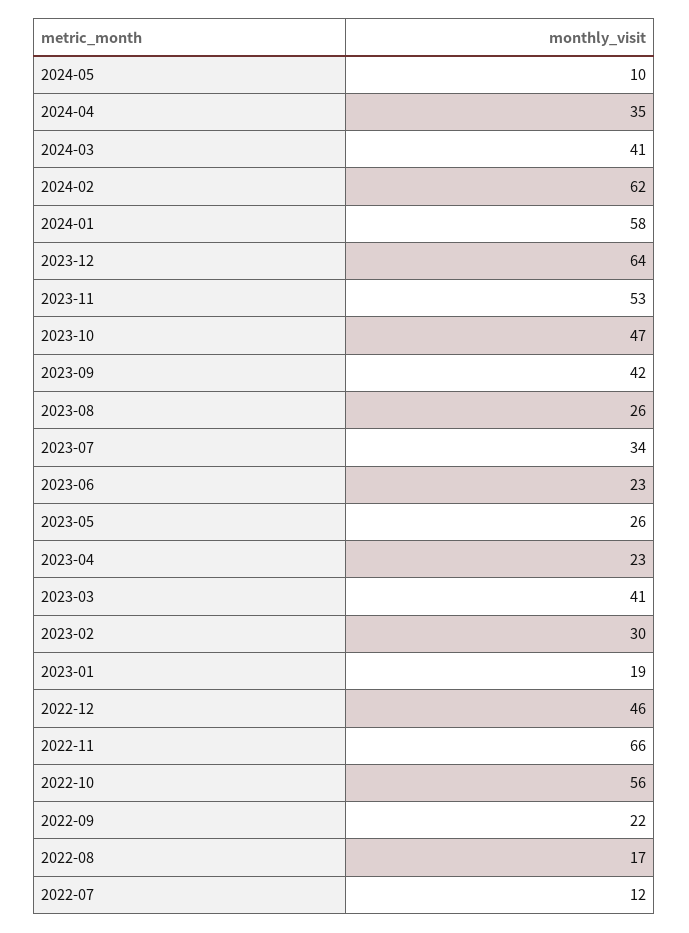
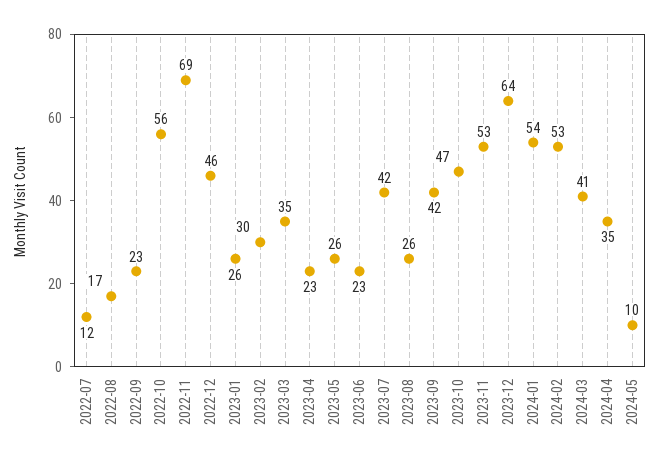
2024-02: 62 -> 53
2024-01: 58 -> 54
2023-07: 34 -> 42
2023-03: 41 -> 35
2023-01: 19 -> 26
2022-11: 66 -> 69
2022-09: 22 -> 23

